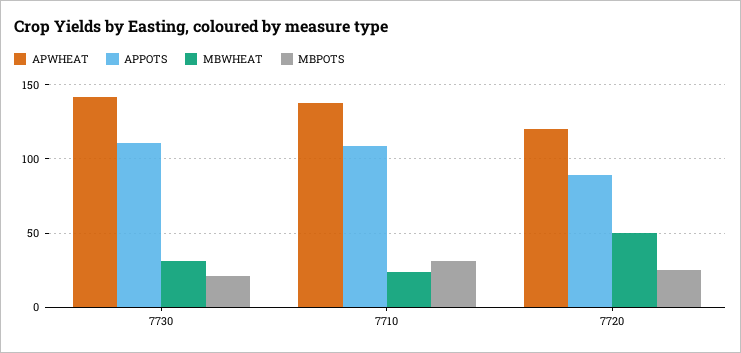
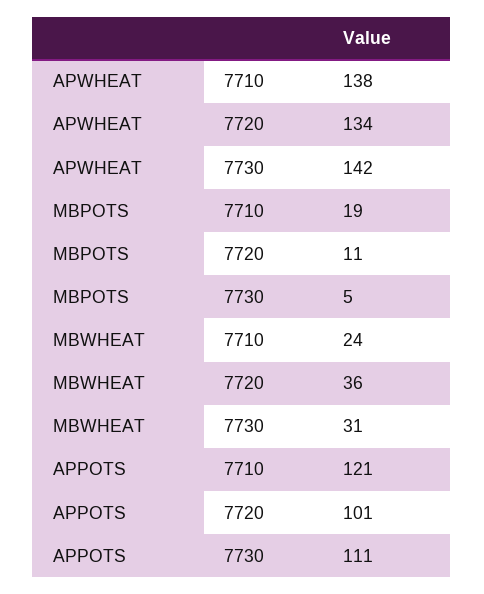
MBPOTS, 7730: 20 -> 5
APPOTS, 7710: 110 -> 121
MBPOTS, 7710: 30 -> 19
APWHEAT, 7720: 120 -> 134
APPOTS, 7720: 90 -> 101
MBWHEAT, 7720: 50 -> 36
MBPOTS, 7720: 25 -> 11

